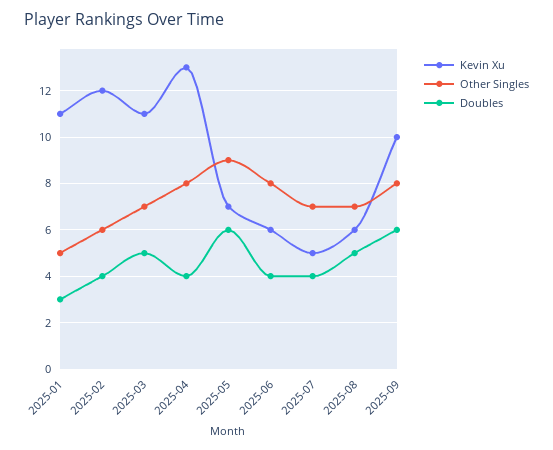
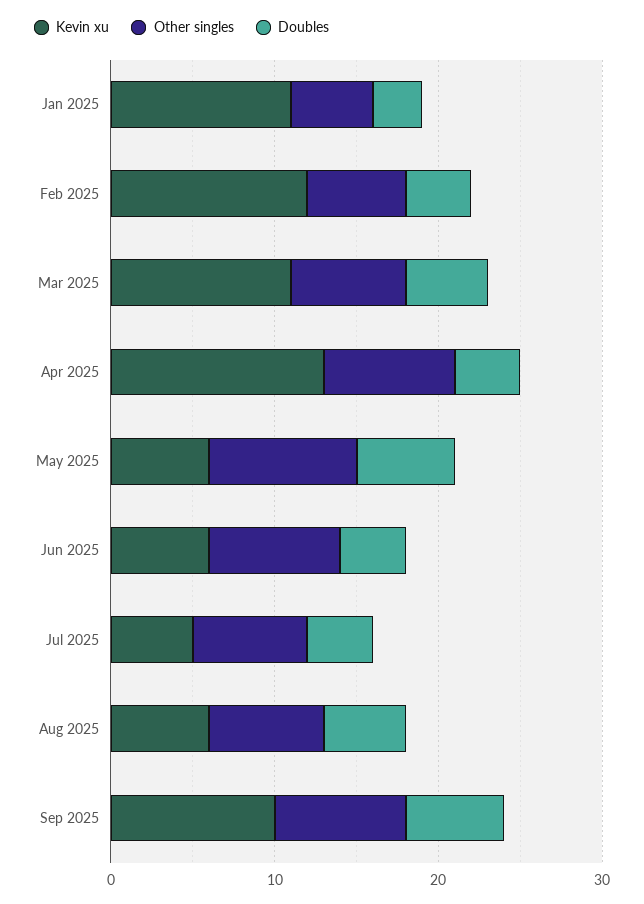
Kevin Xu, 2025-05: 7 -> 6

